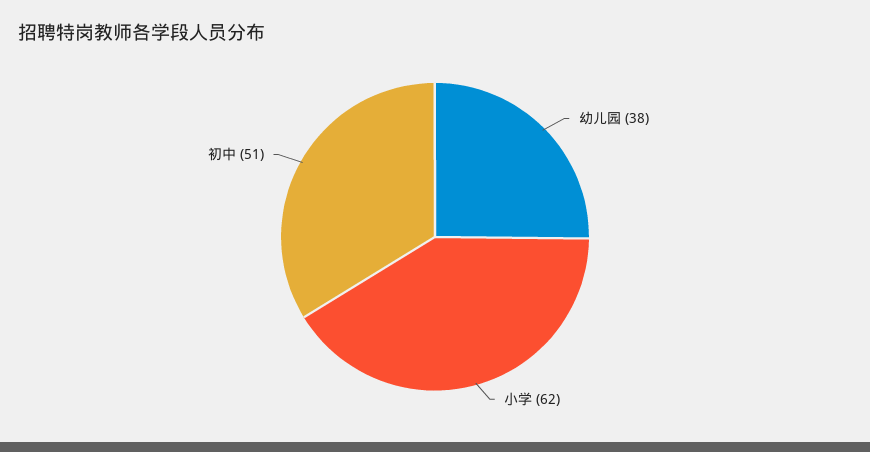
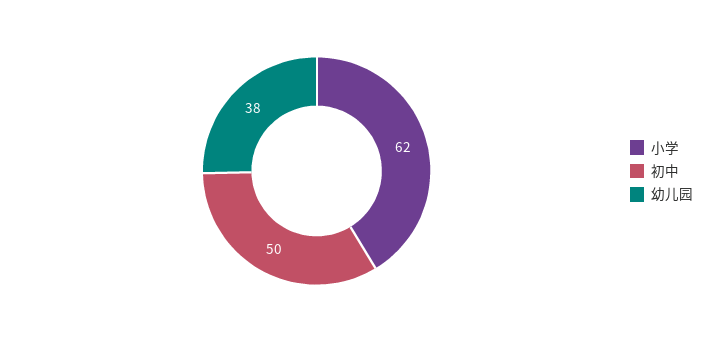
初中: 51 -> 50

